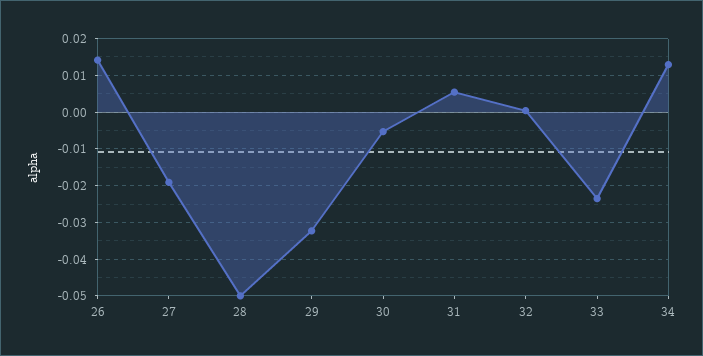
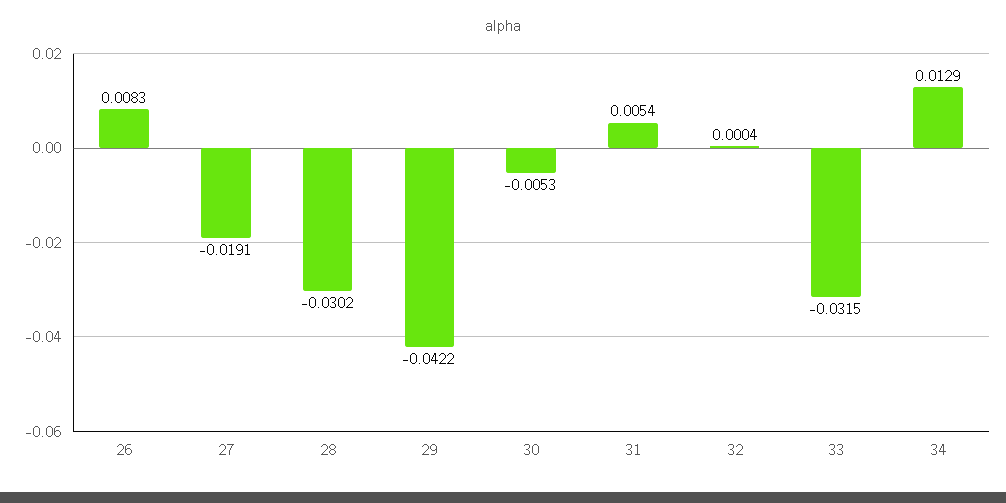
26: 0.014 -> 0.0083
28: -0.05 -> -0.0302
29: -0.032 -> -0.0422
33: -0.024 -> -0.0315

